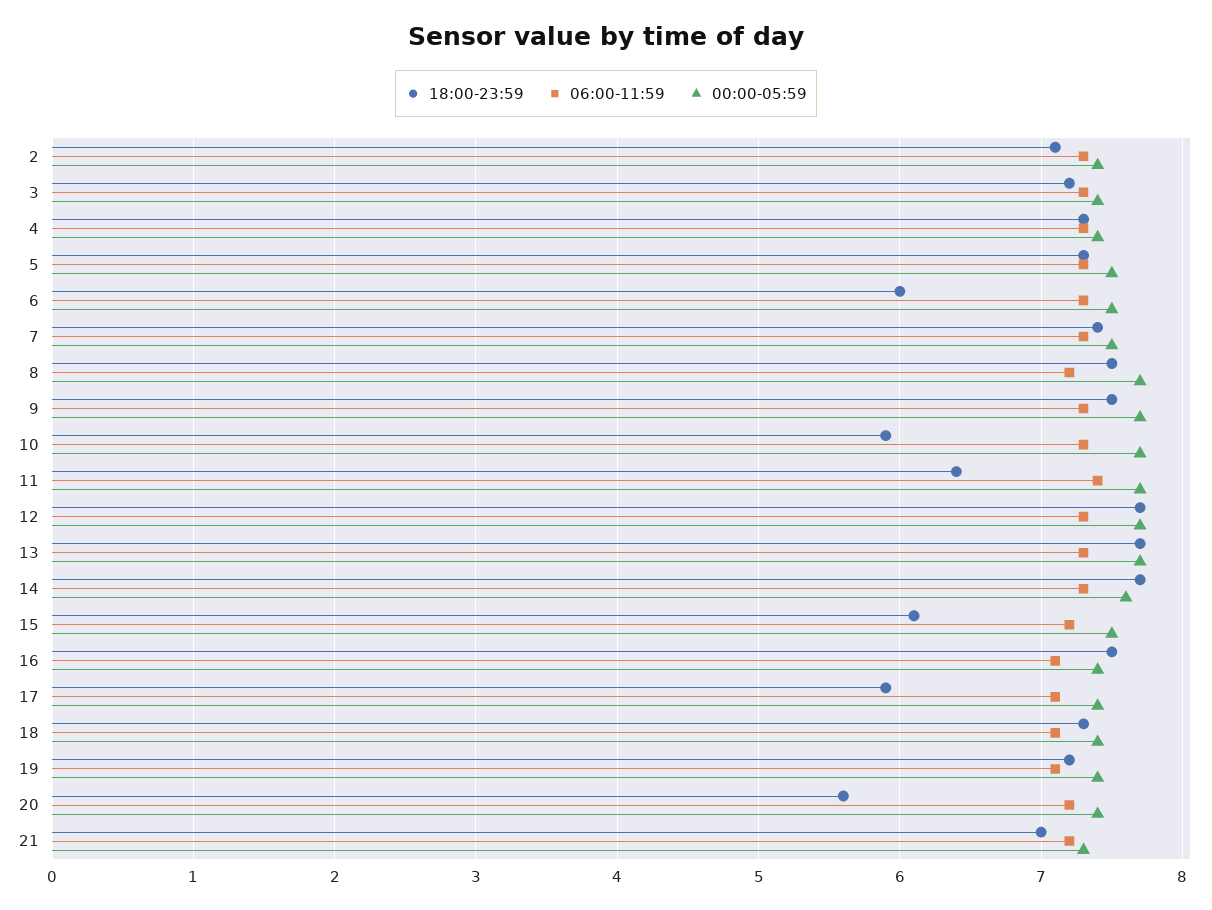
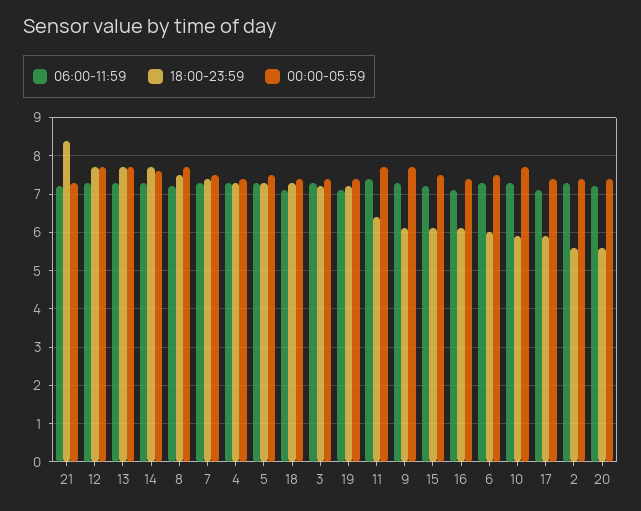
18:00-23:59, 2: 7.1 -> 5.5
18:00-23:59, 9: 7.5 -> 6
18:00-23:59, 16: 7.5 -> 6
18:00-23:59, 21: 7 -> 8.5

